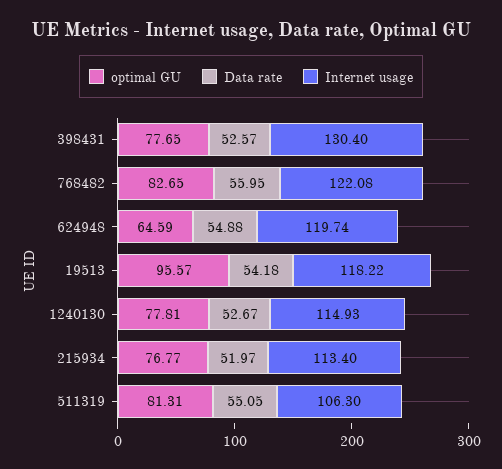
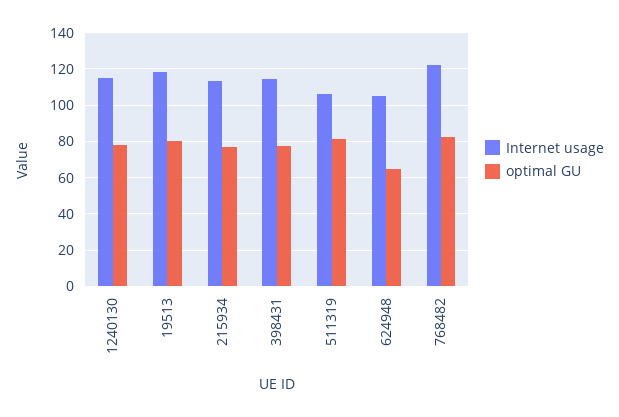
Data rate, 398431: 52.57 -> none
Internet usage, 398431: 130.4 -> 115
Data rate, 768482: 55.95 -> none
Data rate, 624948: 54.88 -> none
Internet usage, 624948: 119.74 -> 105
optimal GU, 19513: 95.57 -> 80
Data rate, 19513: 54.18 -> none
Data rate, 1240130: 52.67 -> none
Data rate, 215934: 51.97 -> none
Data rate, 511319: 55.05 -> none

